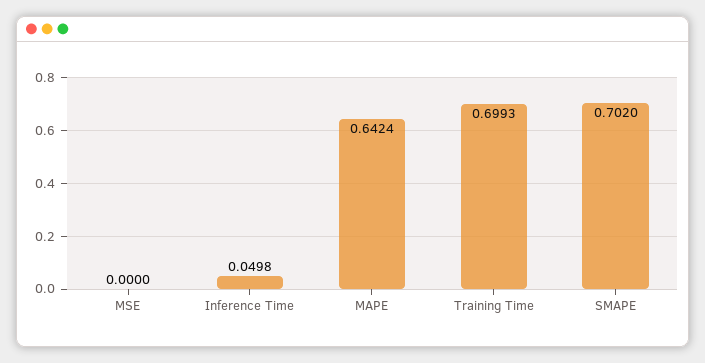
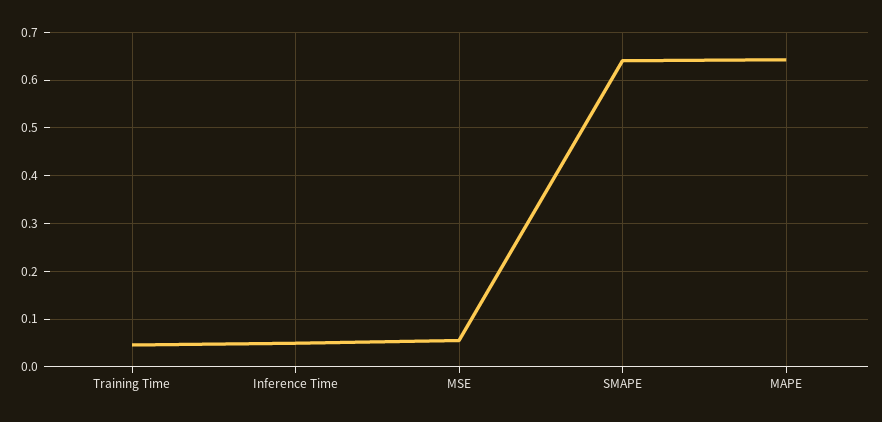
MSE: 0 -> 0.06
Training Time: 0.6993 -> 0.04
SMAPE: 0.702 -> 0.64

